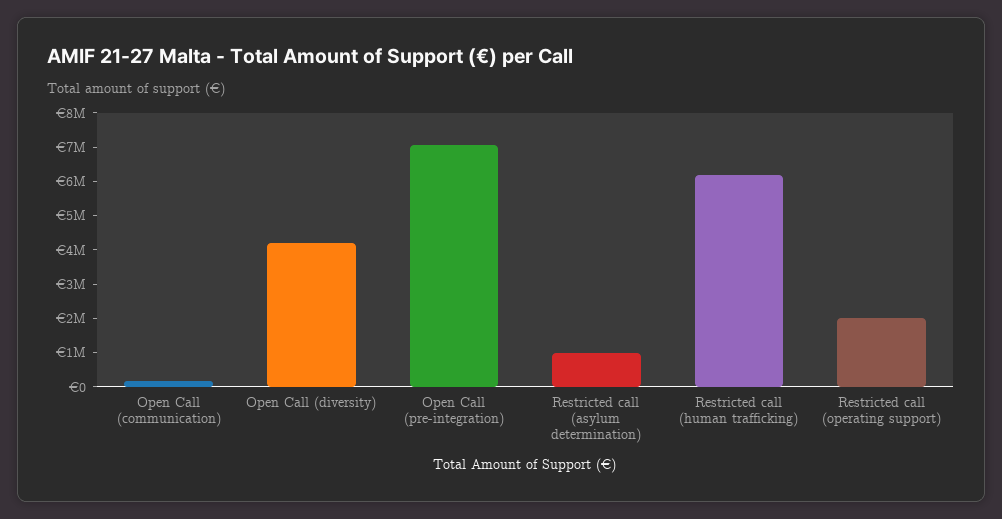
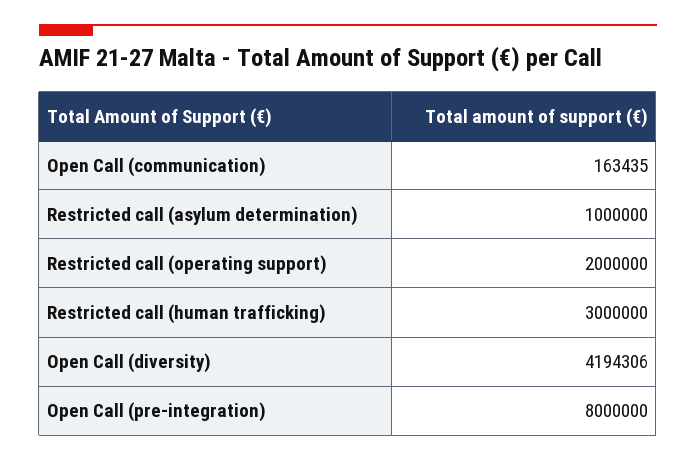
Open Call (pre-integration): 7000000 -> 8000000
Restricted call (human trafficking): 6250000 -> 3000000

